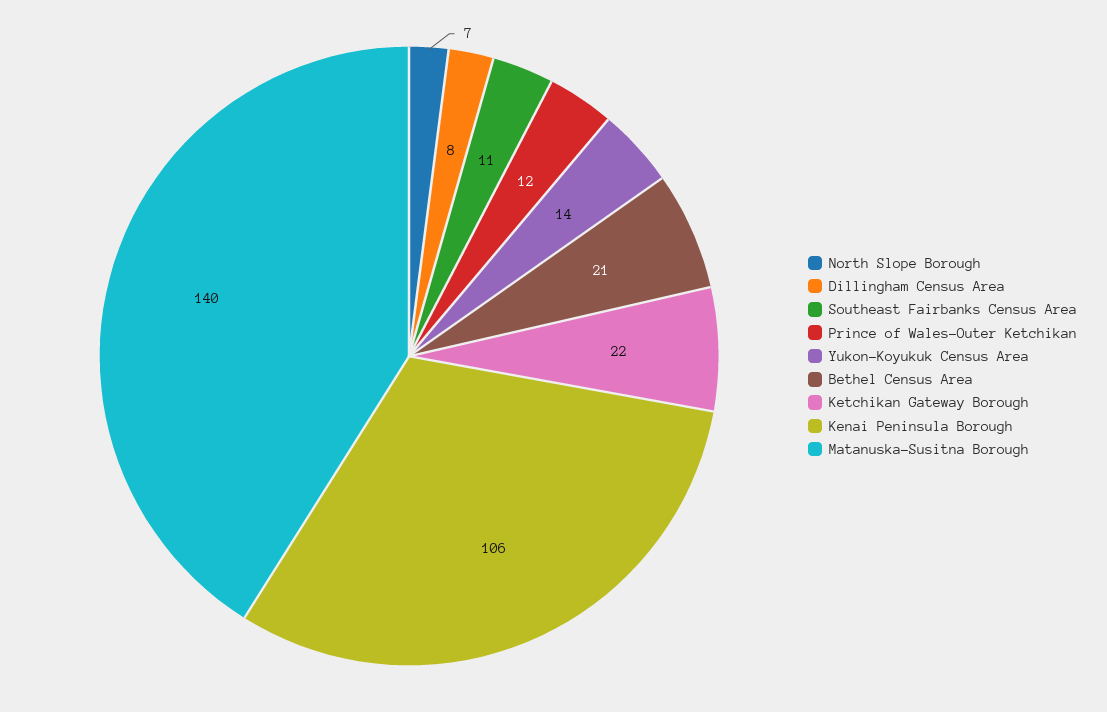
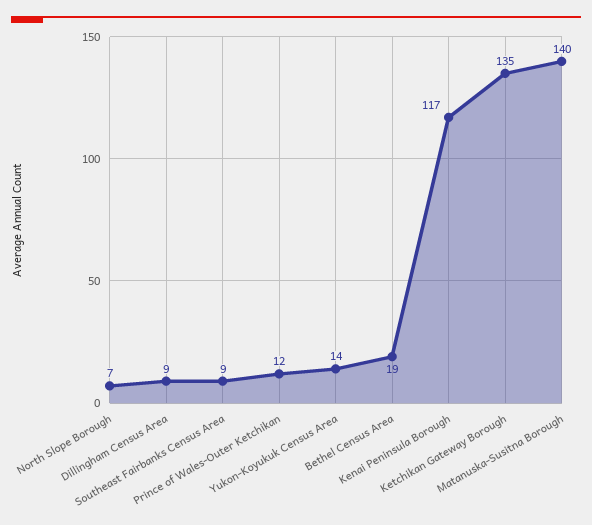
Dillingham Census Area: 8 -> 9
Southeast Fairbanks Census Area: 11 -> 9
Bethel Census Area: 21 -> 19
Ketchikan Gateway Borough: 22 -> 135
Kenai Peninsula Borough: 106 -> 117

